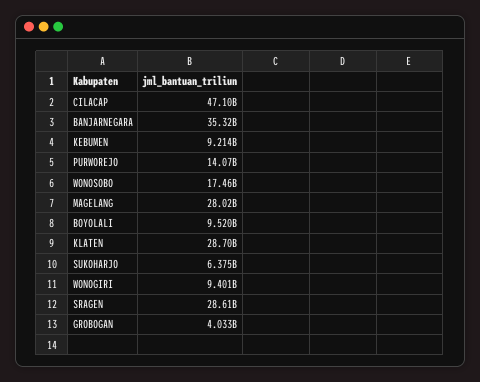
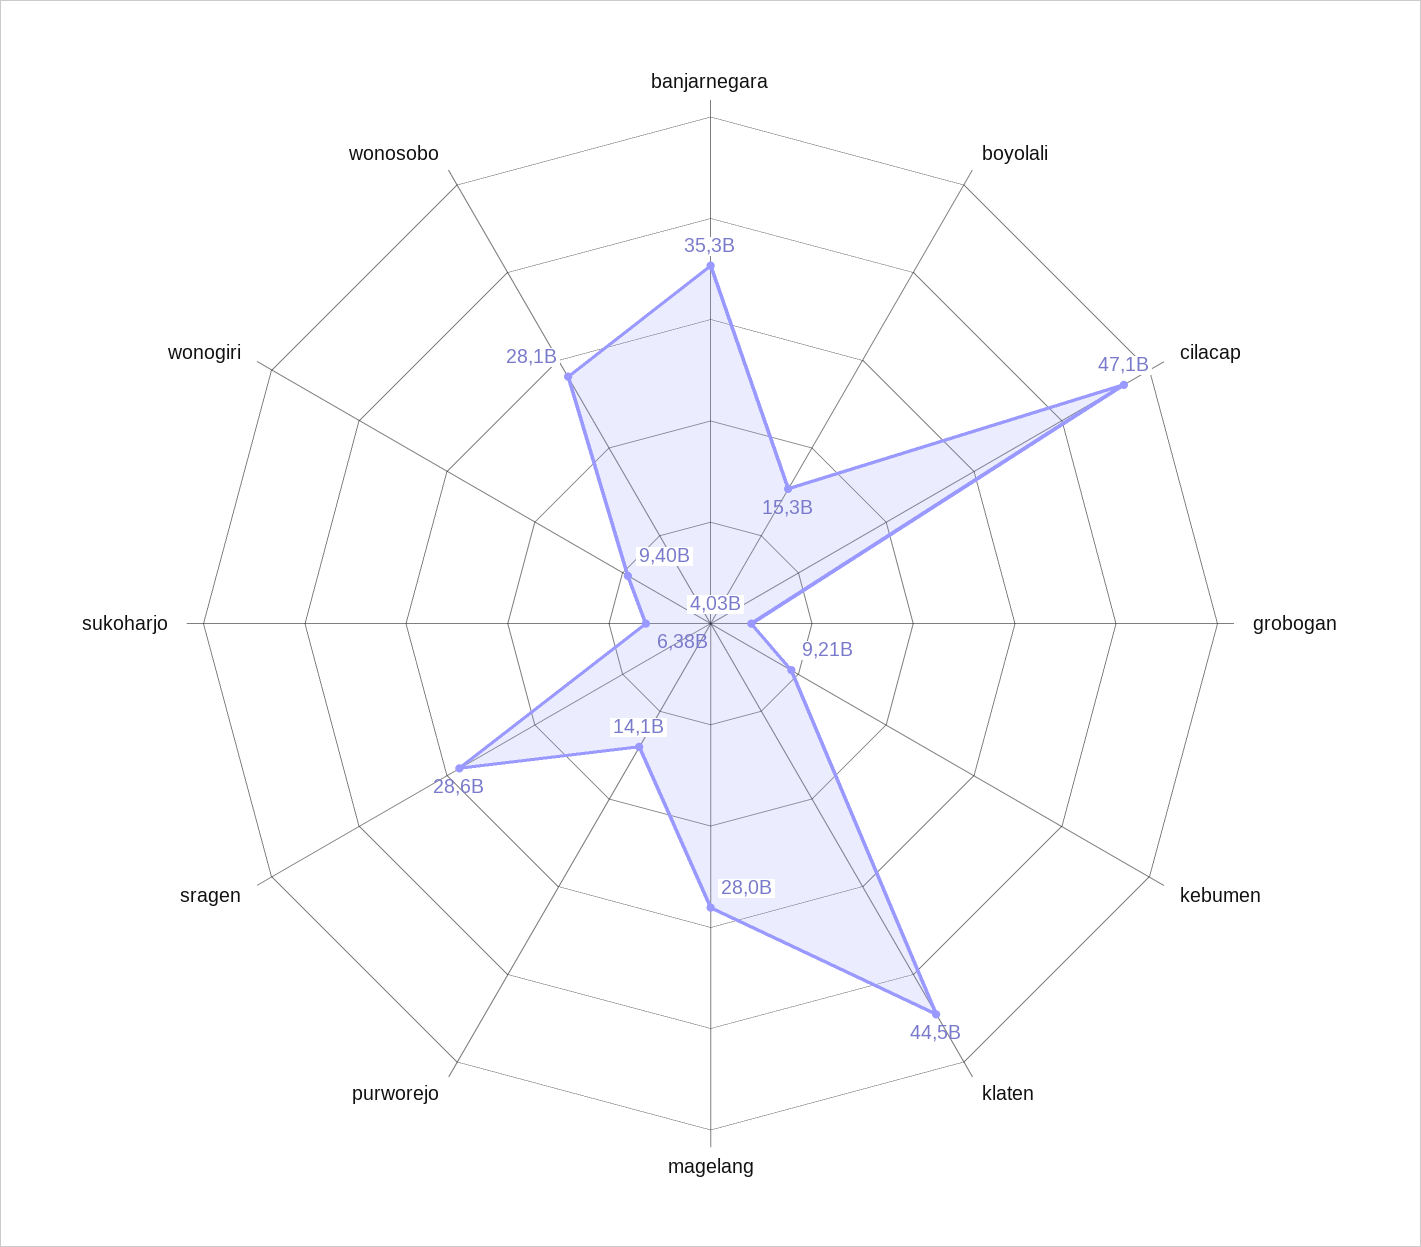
WONOSOBO: 17460000000 -> 28100000000
BOYOLALI: 9520000000 -> 15300000000
KLATEN: 28700000000 -> 44500000000

